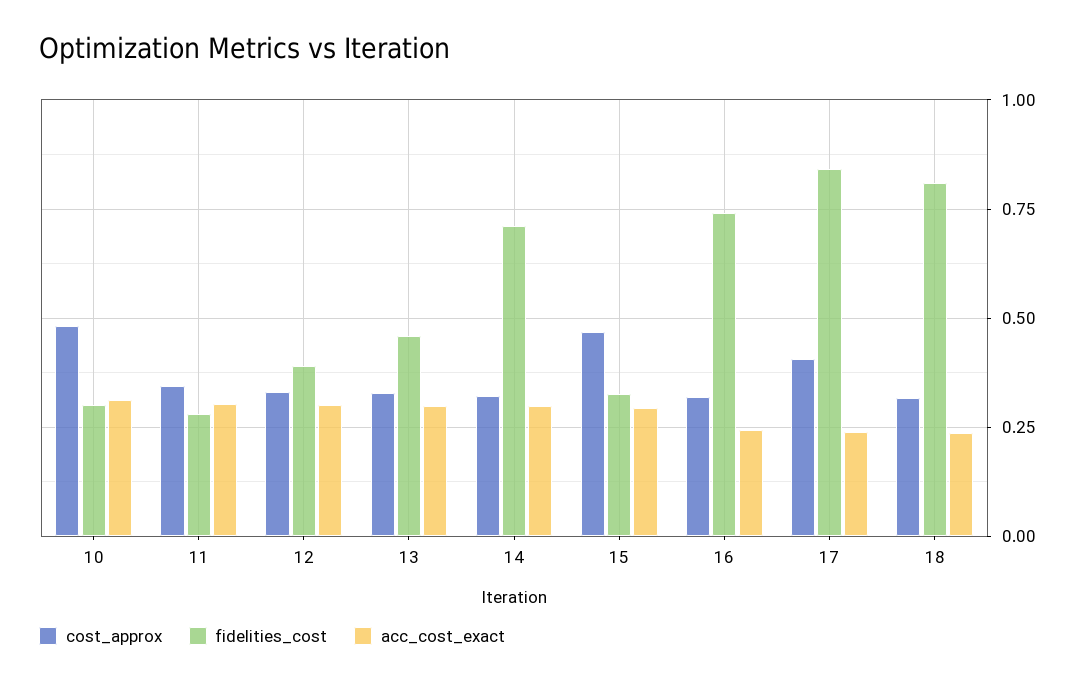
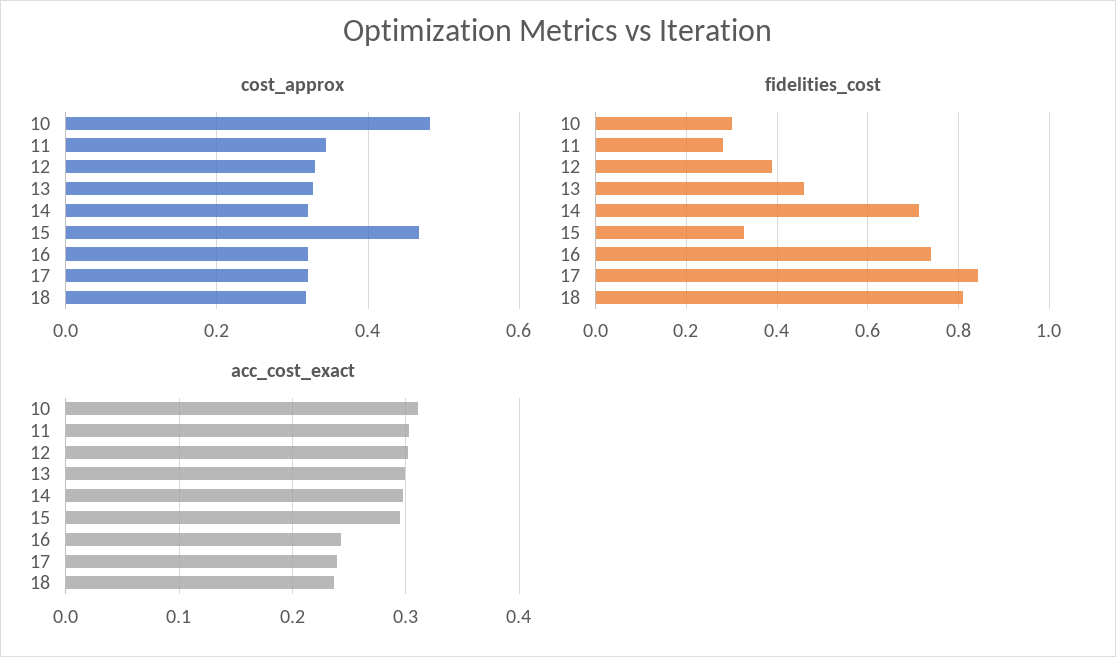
cost_approx, 17: 0.4 -> 0.32

